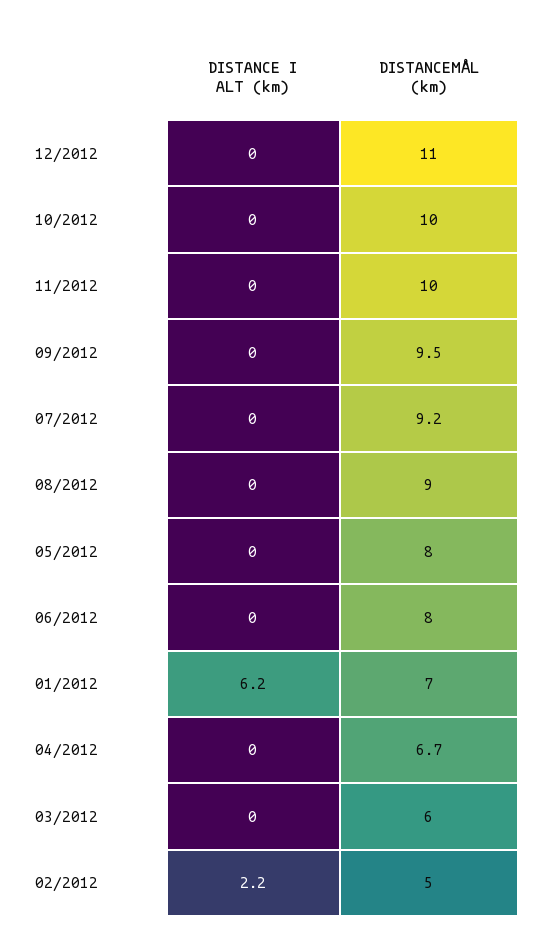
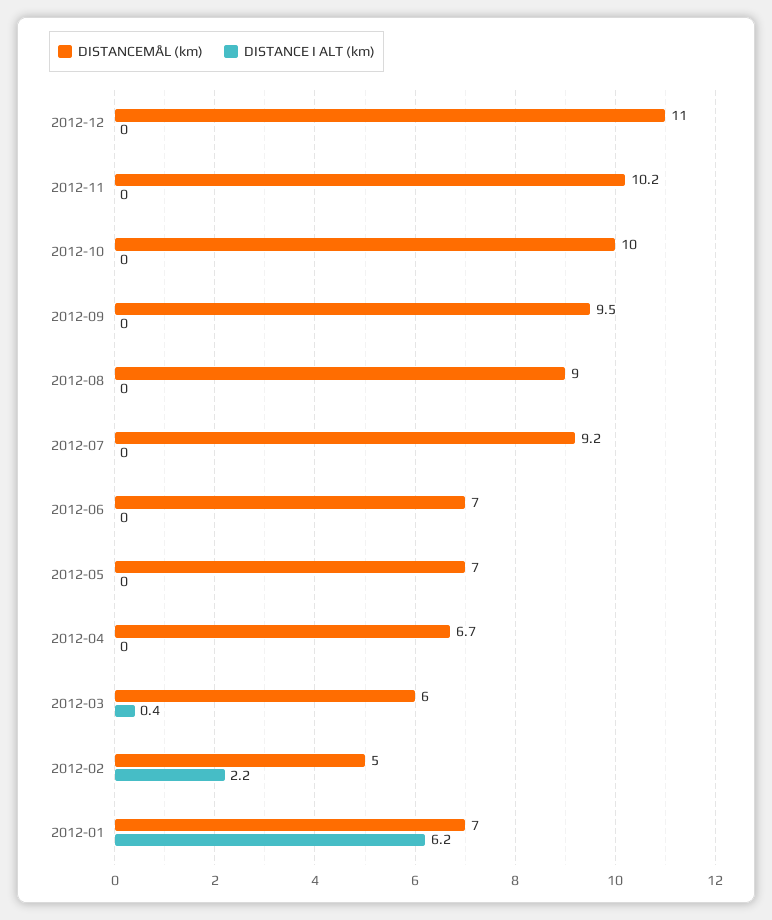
DISTANCEMÅL (km), 11/2012: 10 -> 10.2
DISTANCEMÅL (km), 05/2012: 8 -> 7
DISTANCEMÅL (km), 06/2012: 8 -> 7
DISTANCE I ALT (km), 03/2012: 0 -> 0.4

